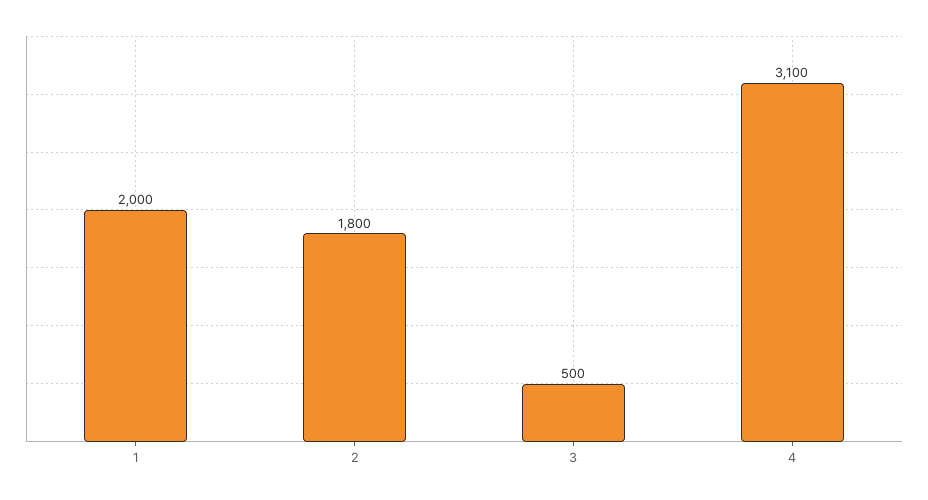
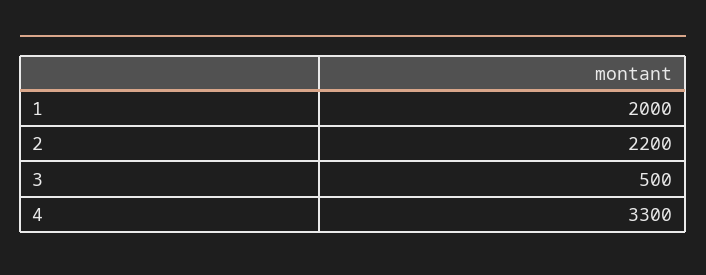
2: 1800 -> 2200
4: 3100 -> 3300

